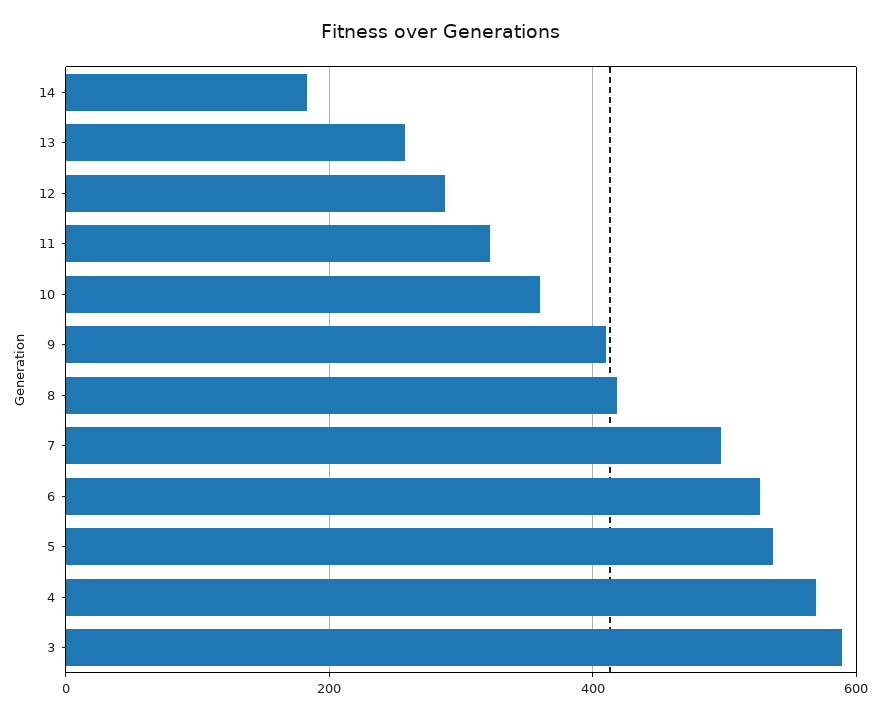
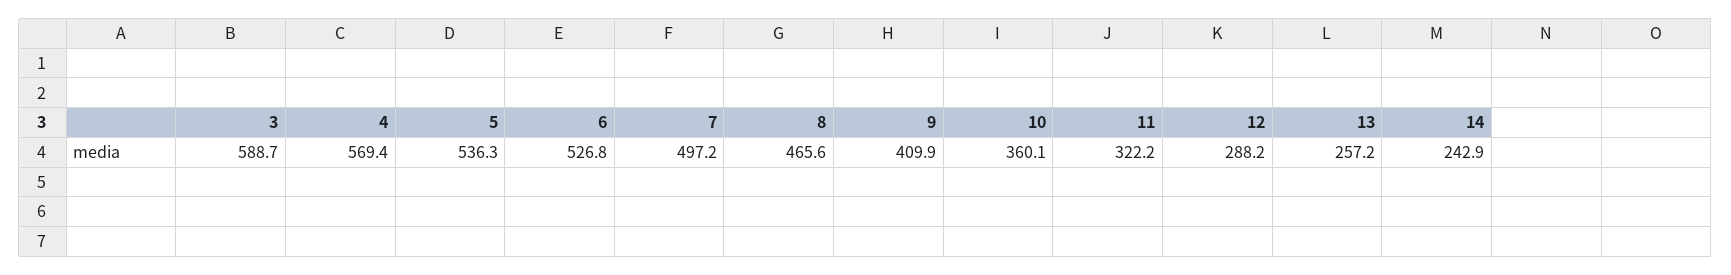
14: 180 -> 242.9
8: 420 -> 465.6

